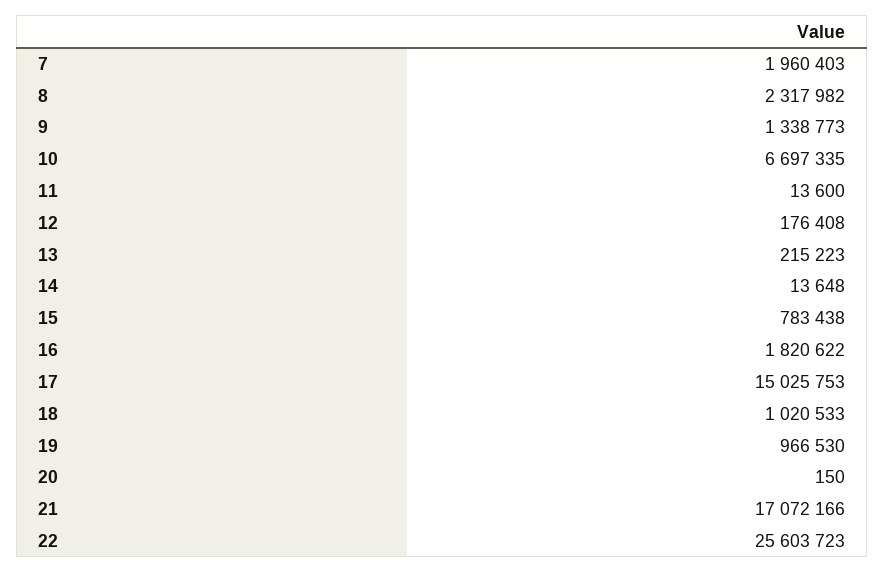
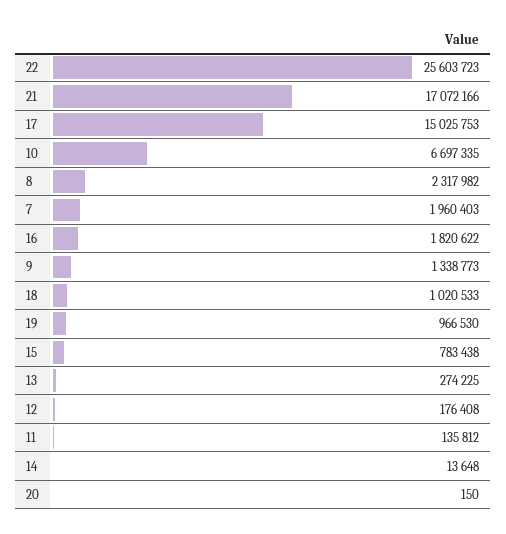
11: 13600 -> 135812
13: 215223 -> 274225

